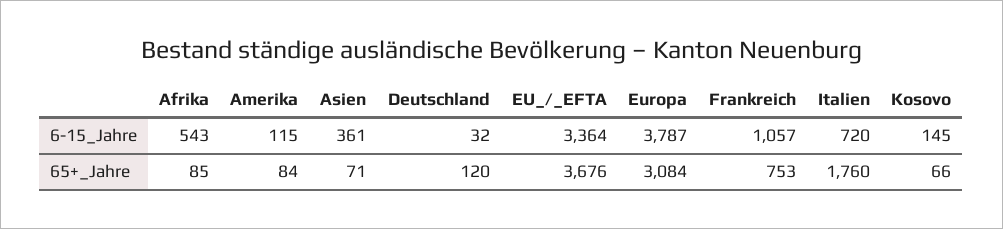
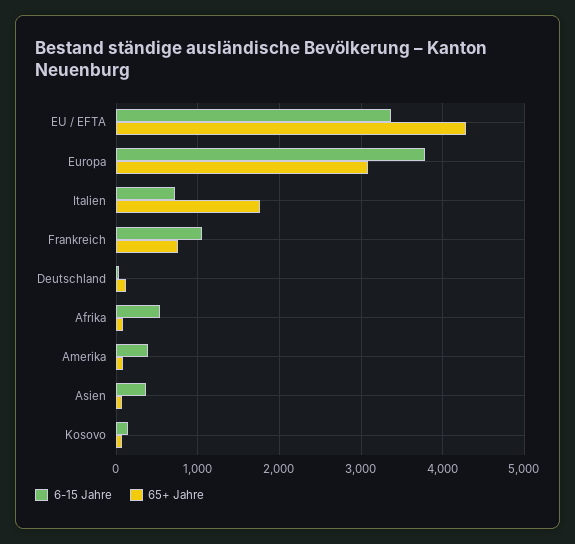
6-15_Jahre, Amerika: 115 -> 400
65+_Jahre, EU_/_EFTA: 3676 -> 4300

